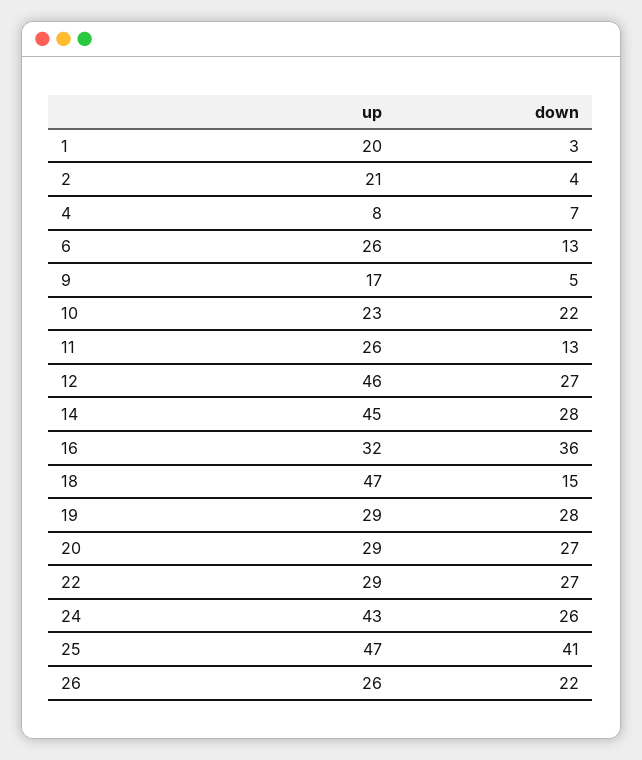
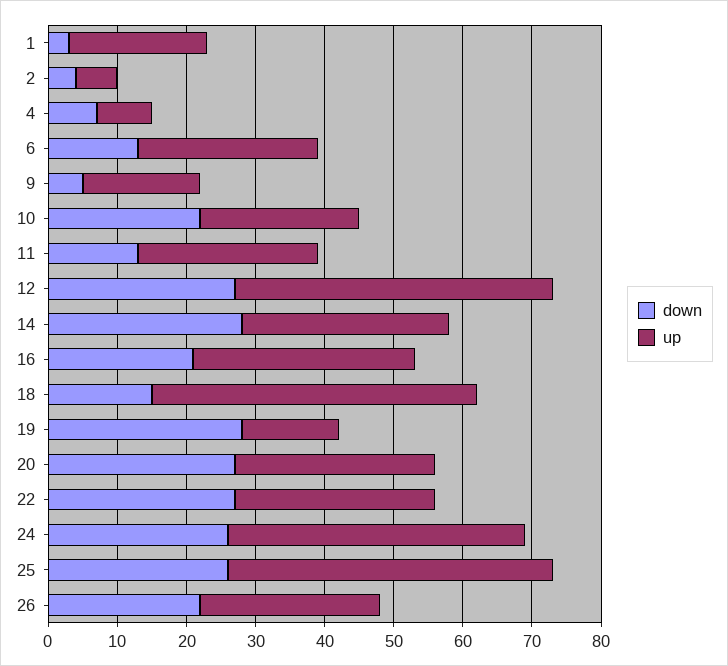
up, 2: 21 -> 5
up, 14: 45 -> 30
down, 16: 36 -> 20
up, 19: 29 -> 15
down, 25: 41 -> 25

